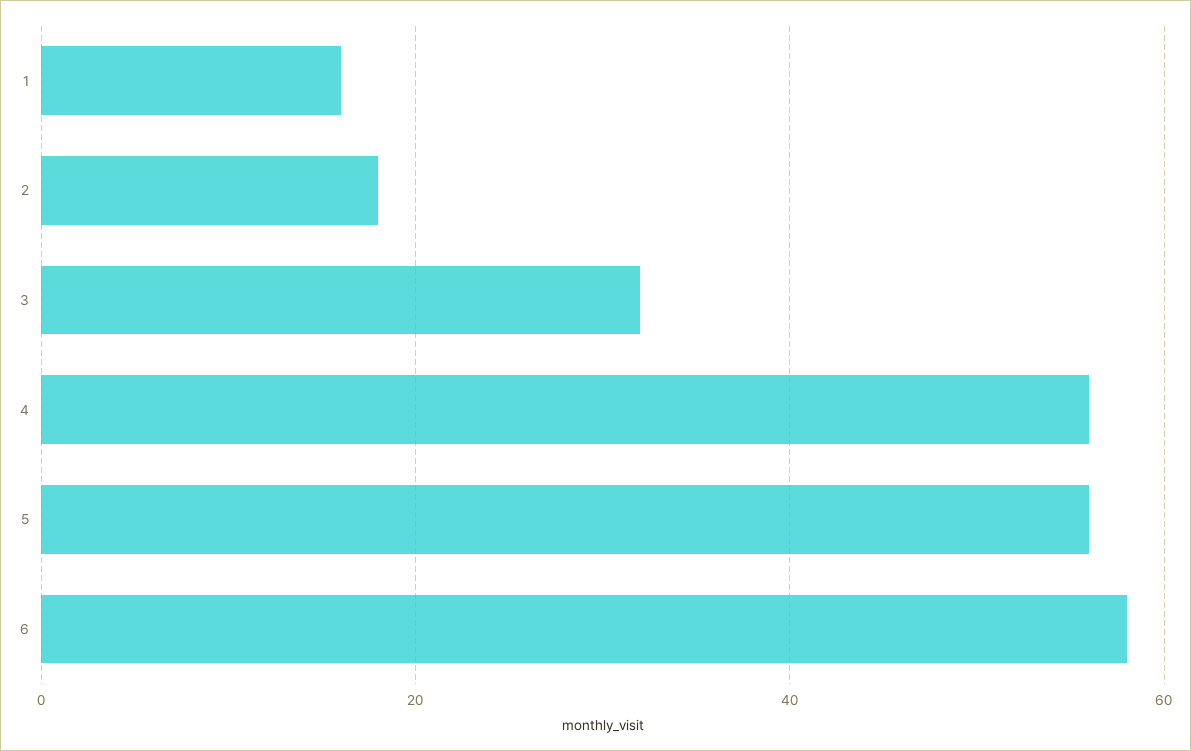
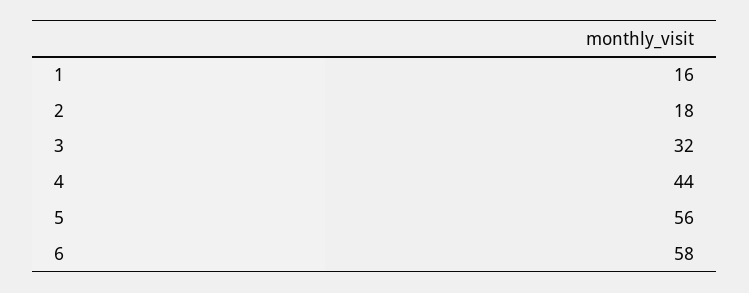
4: 55 -> 44

